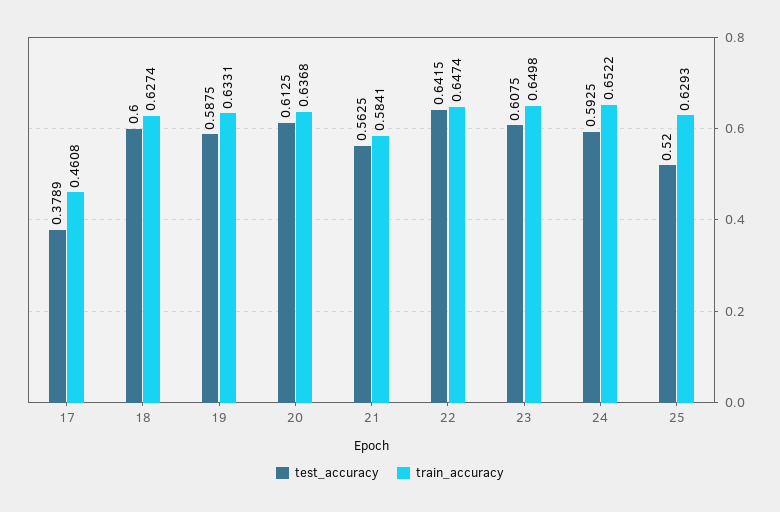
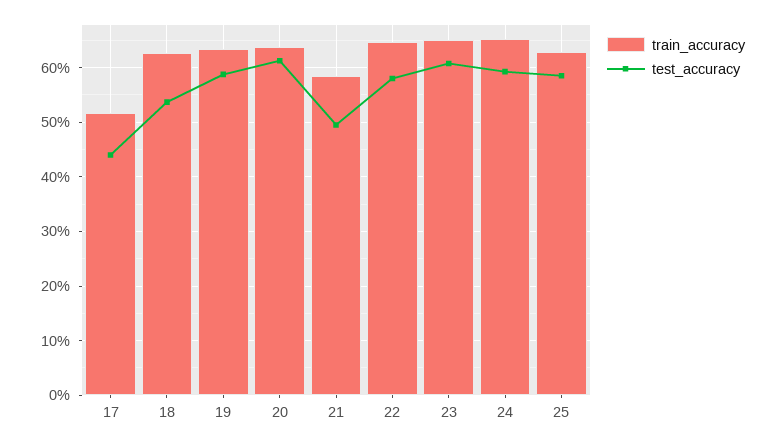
test_accuracy, 17: 0.3789 -> 0.44
train_accuracy, 17: 0.4608 -> 0.52
test_accuracy, 18: 0.6 -> 0.54
test_accuracy, 21: 0.5625 -> 0.5
test_accuracy, 22: 0.6415 -> 0.58
test_accuracy, 25: 0.52 -> 0.58

